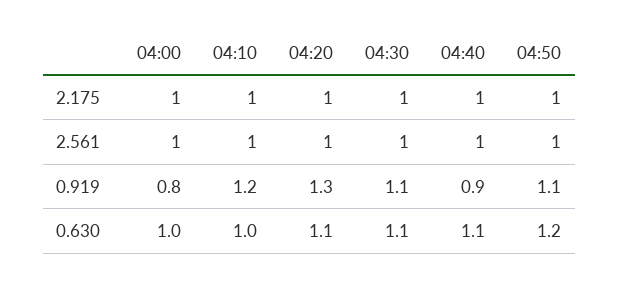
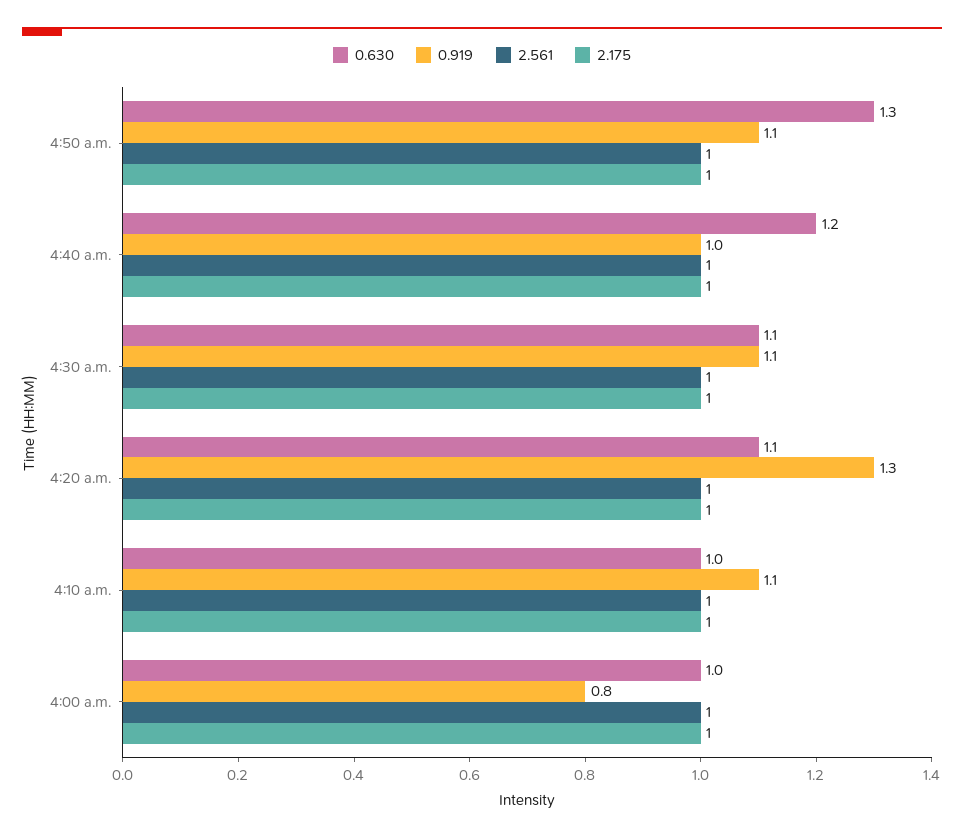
0.919, 04:10: 1.2 -> 1.1
0.919, 04:40: 0.9 -> 1
0.630, 04:40: 1.1 -> 1.2
0.630, 04:50: 1.2 -> 1.3

